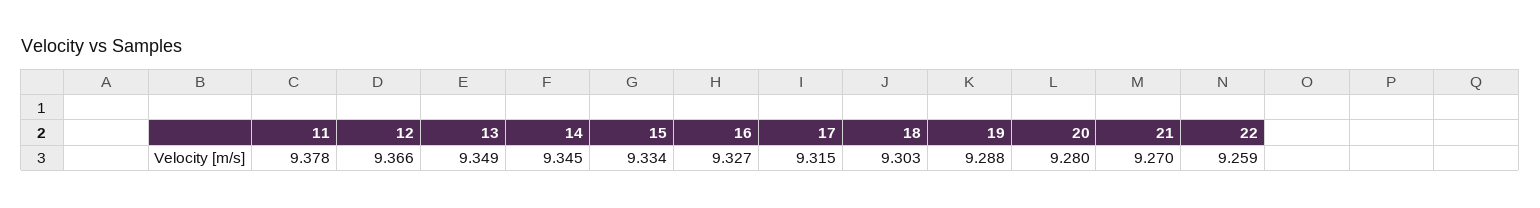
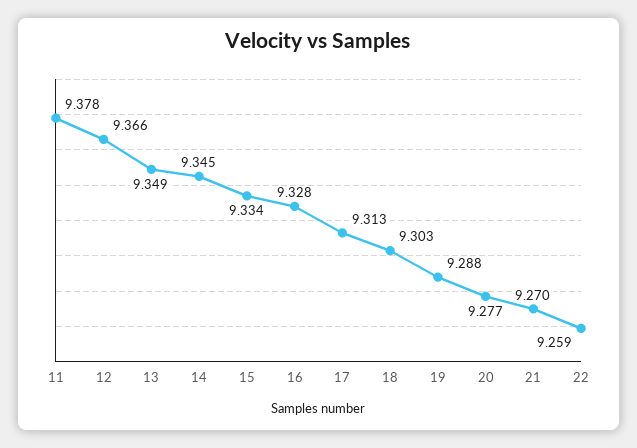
16: 9.327 -> 9.328
17: 9.315 -> 9.313
20: 9.28 -> 9.277

